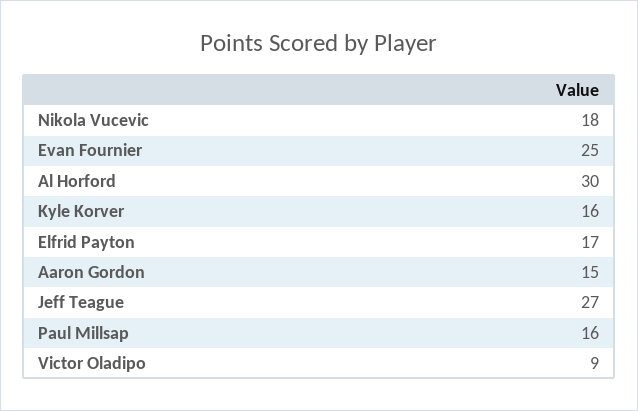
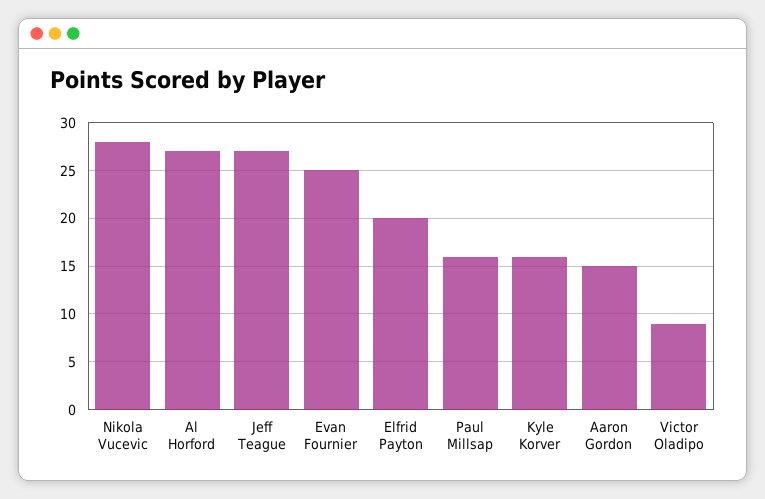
Nikola Vucevic: 18 -> 28
Al Horford: 30 -> 27
Elfrid Payton: 17 -> 20

